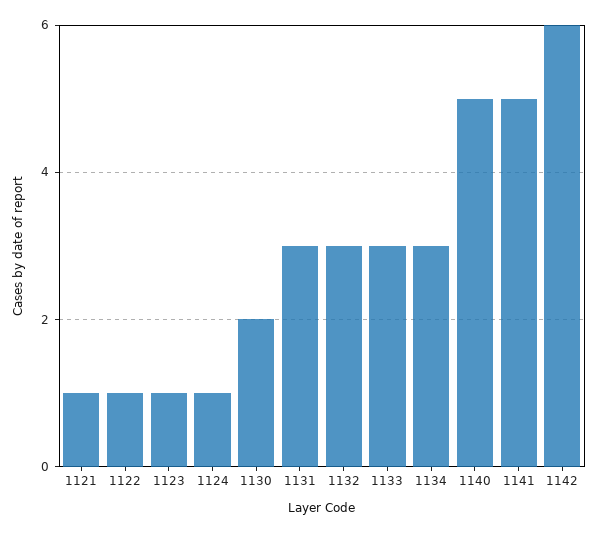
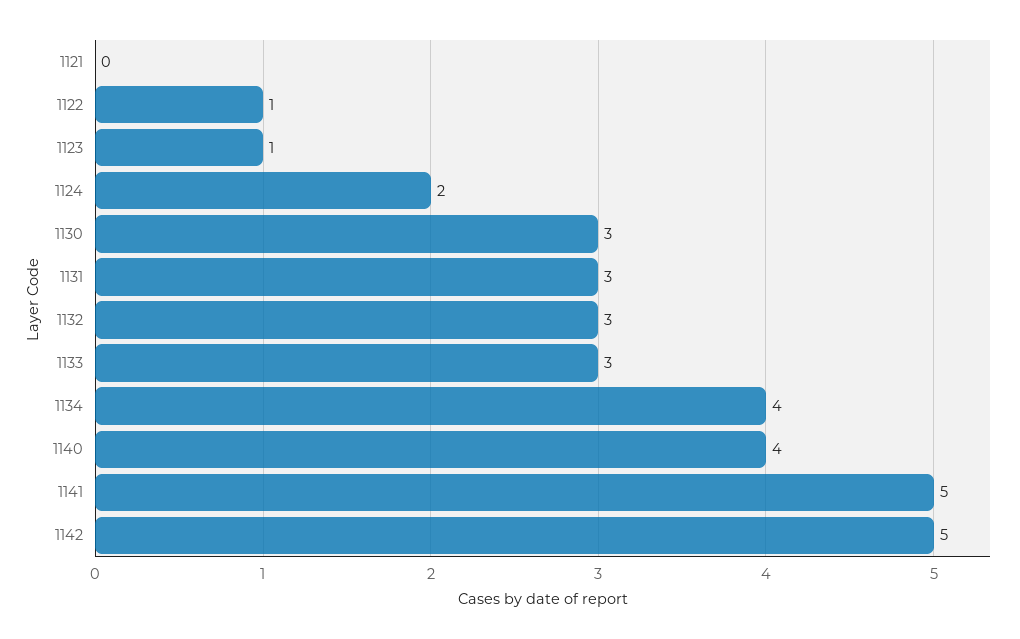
1121: 1 -> 0
1124: 1 -> 2
1130: 2 -> 3
1134: 3 -> 4
1140: 5 -> 4
1142: 6 -> 5

